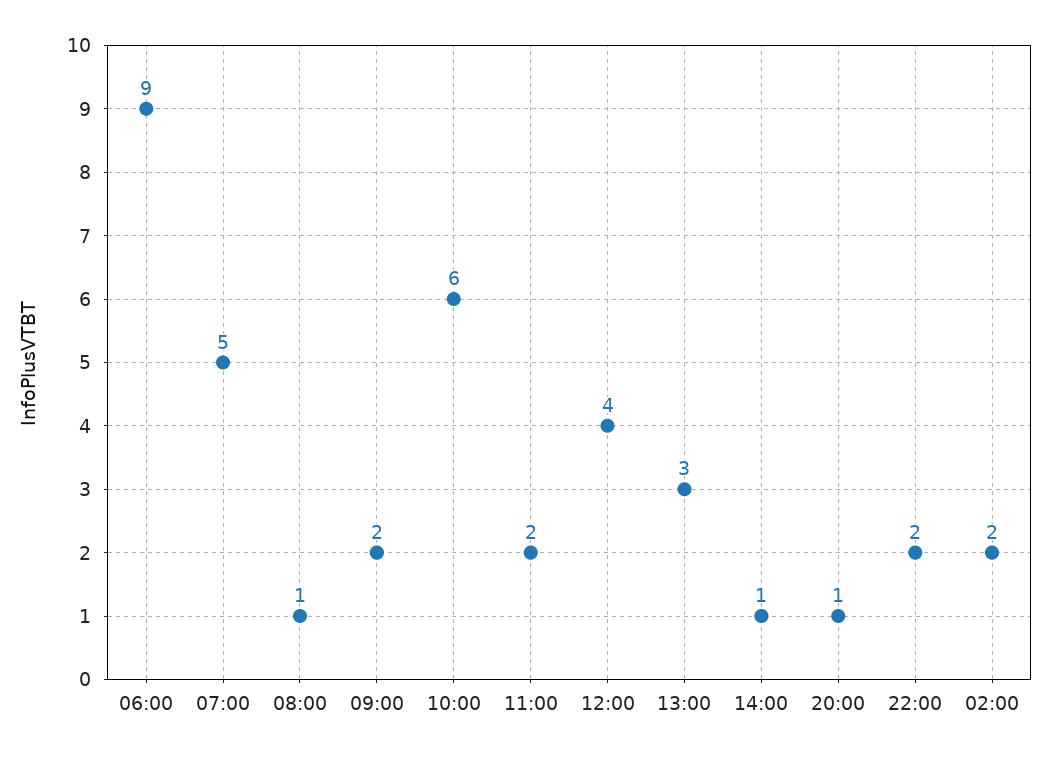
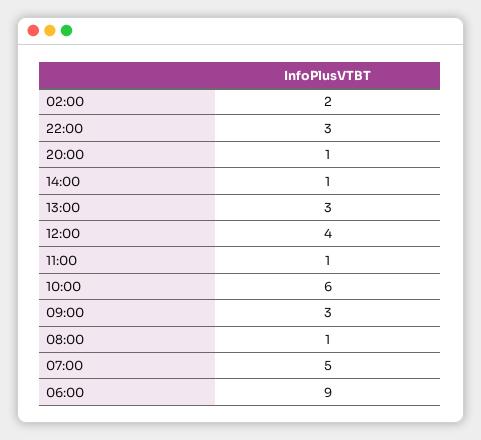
09:00: 2 -> 3
11:00: 2 -> 1
22:00: 2 -> 3

